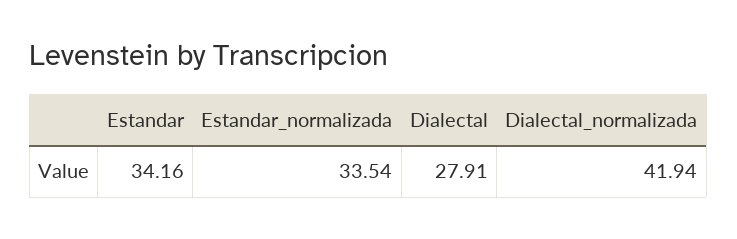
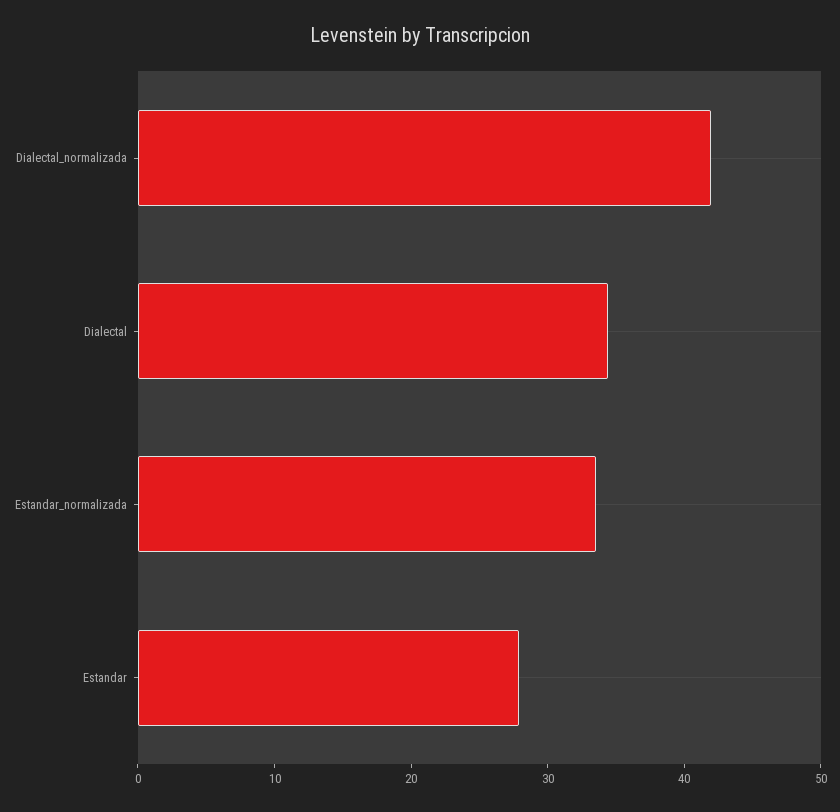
Estandar: 34.16 -> 28
Dialectal: 27.91 -> 34

